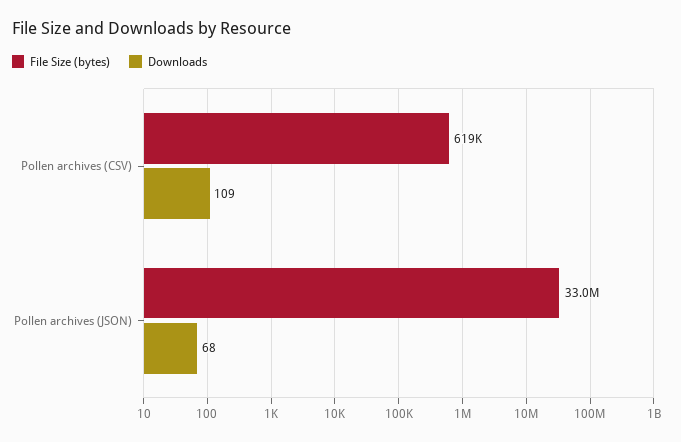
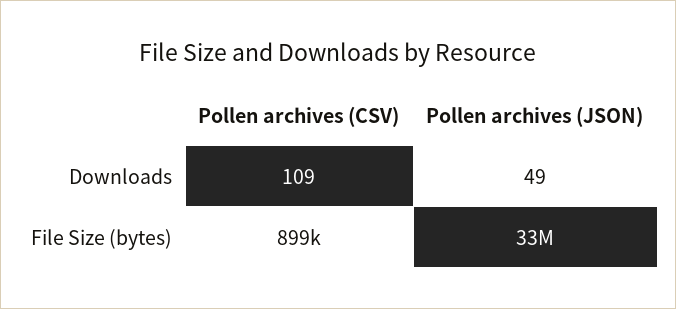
File Size (bytes), Pollen archives (CSV): 619000 -> 899000
Downloads, Pollen archives (JSON): 68 -> 49

